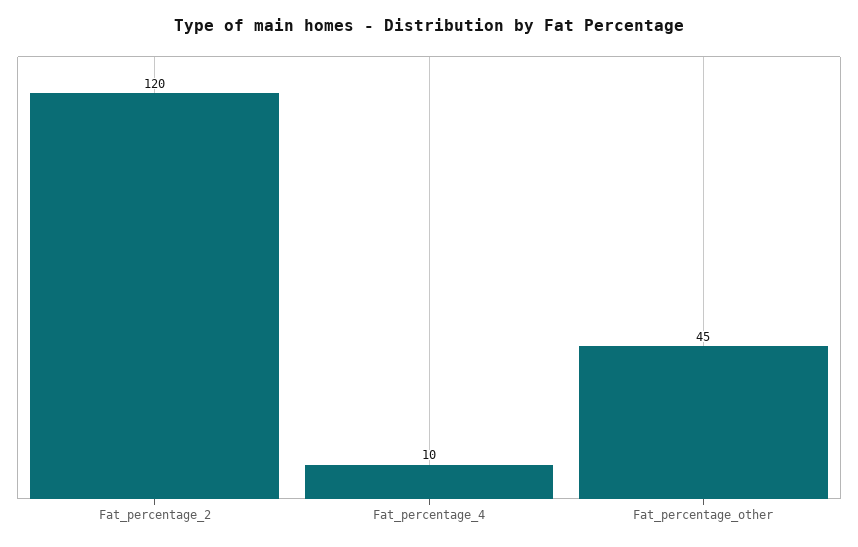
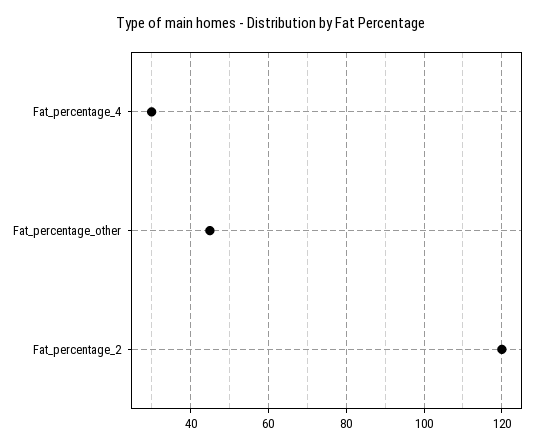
Fat_percentage_4: 10 -> 30

